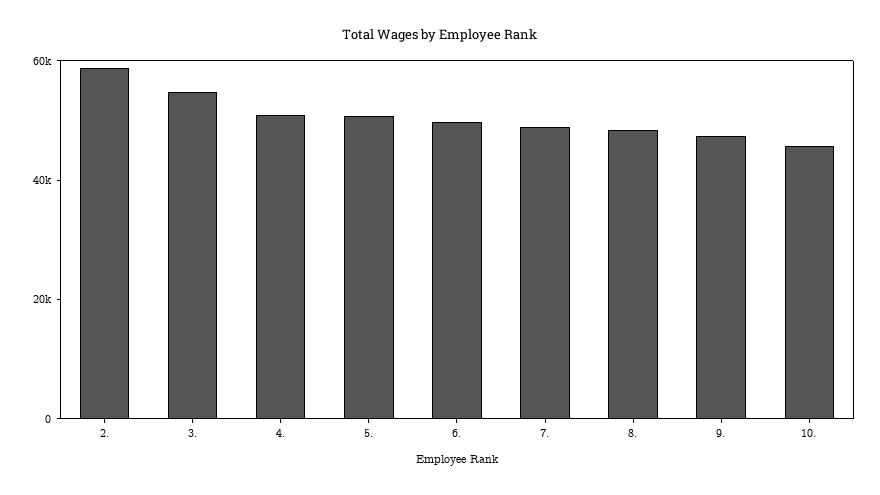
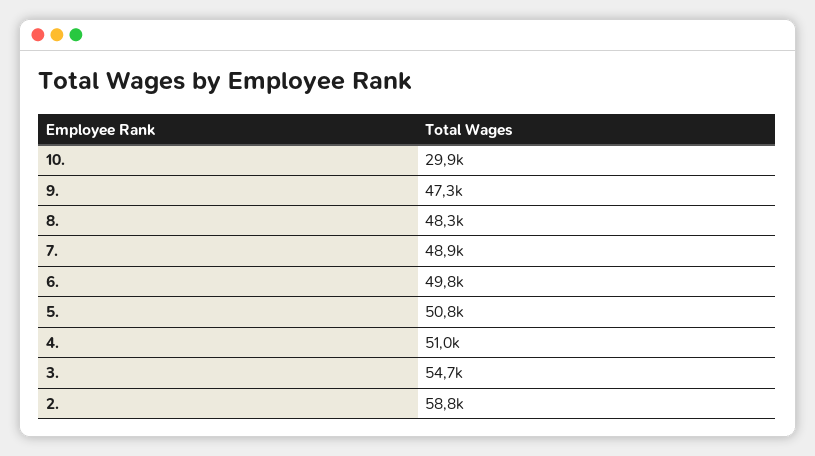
10.: 45000 -> 29900

